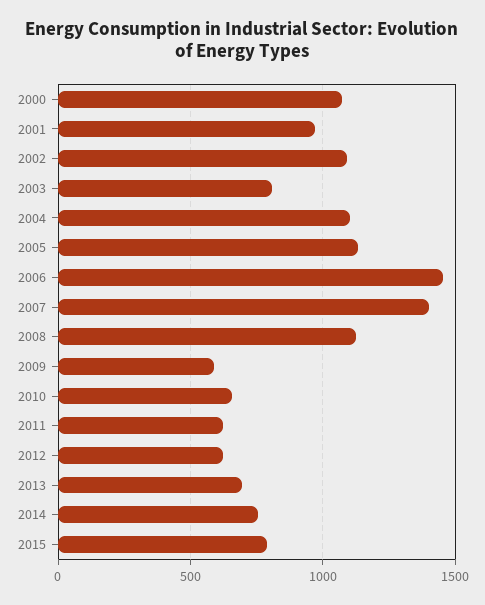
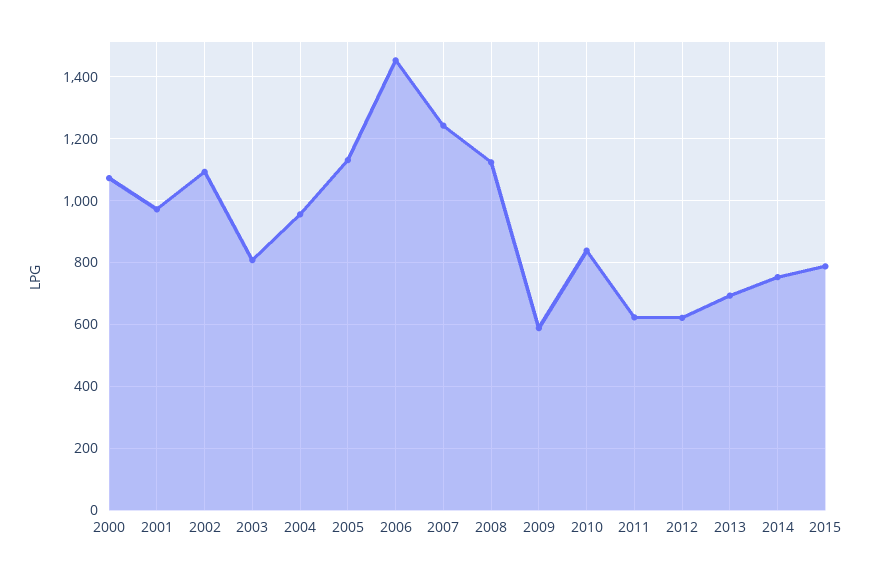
2004: 1100 -> 960
2007: 1400 -> 1240
2010: 650 -> 840

